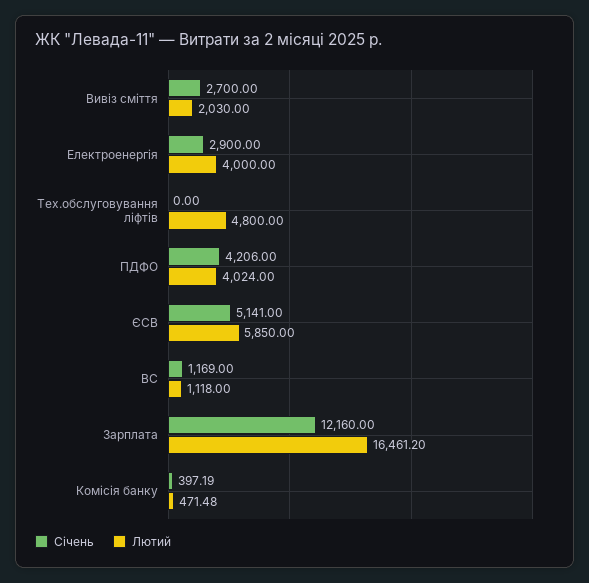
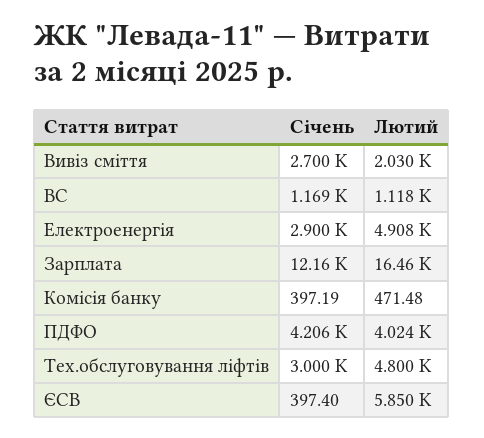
Лютий, Електроенергія: 4000 -> 4908
Січень, Тех.обслуговування ліфтів: 0 -> 3000
Січень, ЄСВ: 5141 -> 397.4

